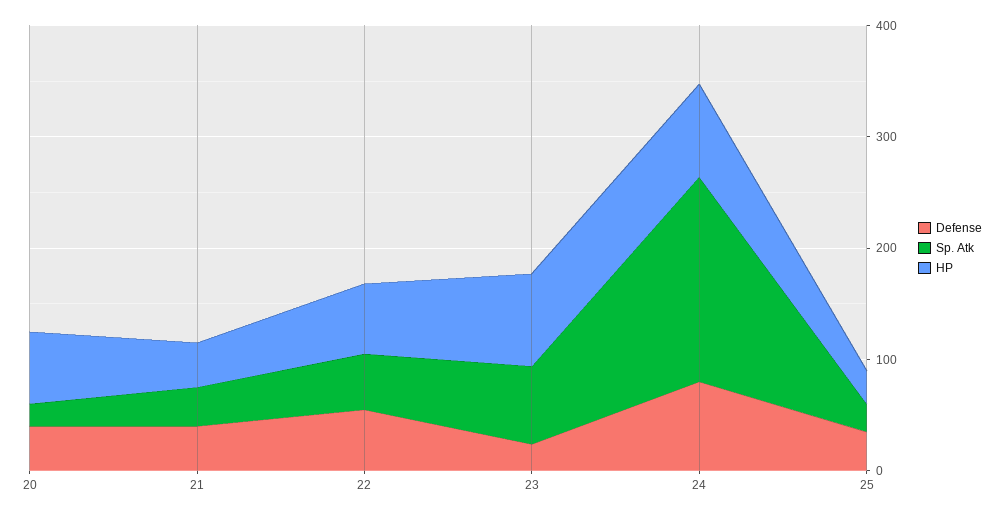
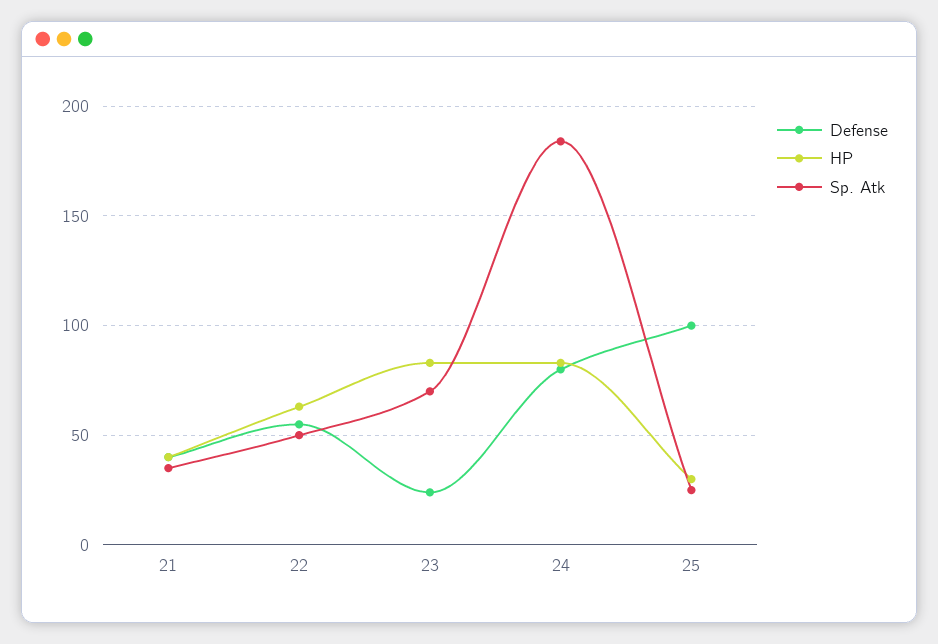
Defense, 20: 40 -> none
Sp. Atk, 20: 20 -> none
HP, 20: 60 -> none
Defense, 25: 40 -> 100

